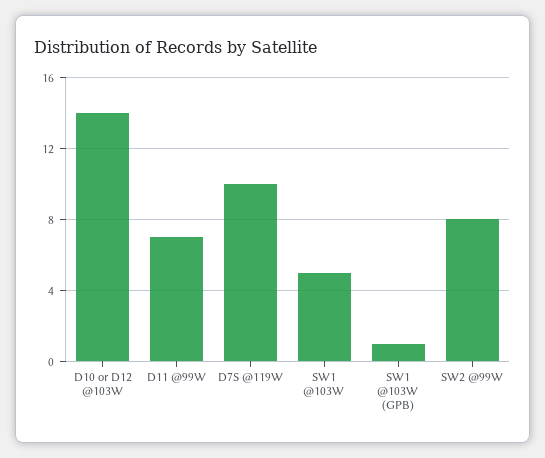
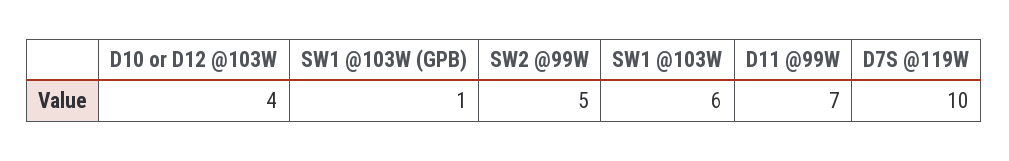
D10 or D12 @103W: 14 -> 4
SW1 @103W: 5 -> 6
SW2 @99W: 8 -> 5

